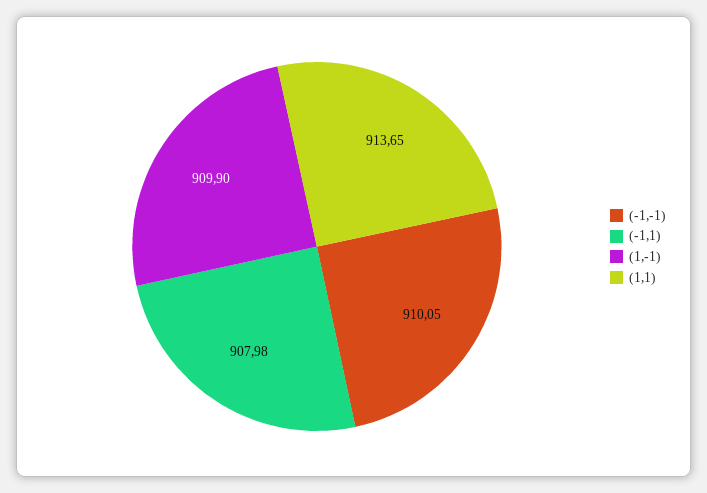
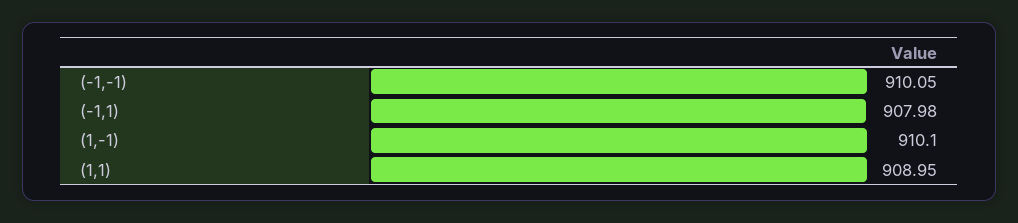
(1,-1): 909.9 -> 910.1
(1,1): 913.65 -> 908.95

